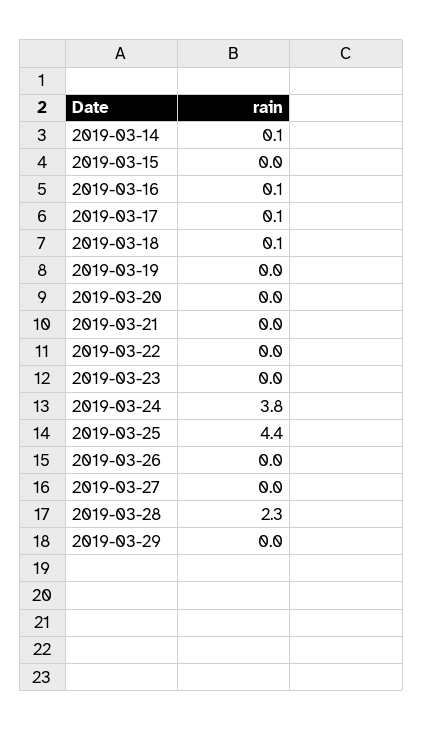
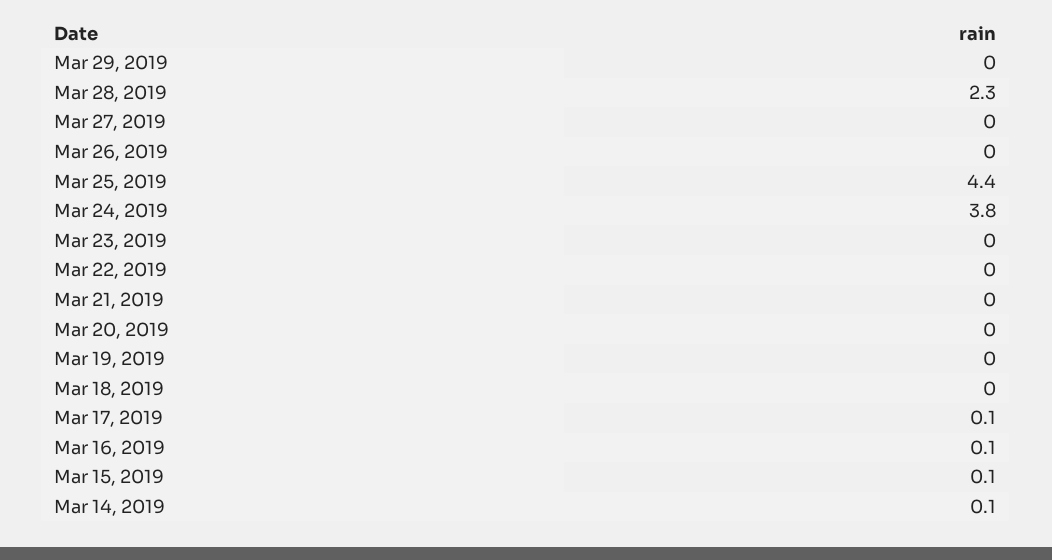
2019-03-15: 0 -> 0.1
2019-03-18: 0.1 -> 0

